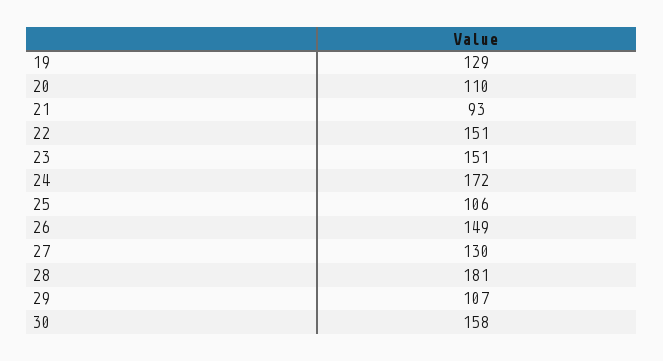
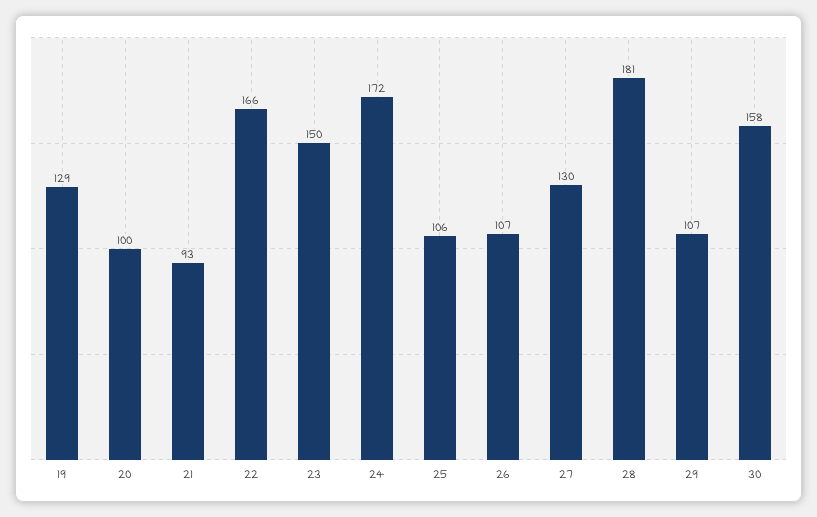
20: 110 -> 100
22: 151 -> 166
23: 151 -> 150
26: 149 -> 107

